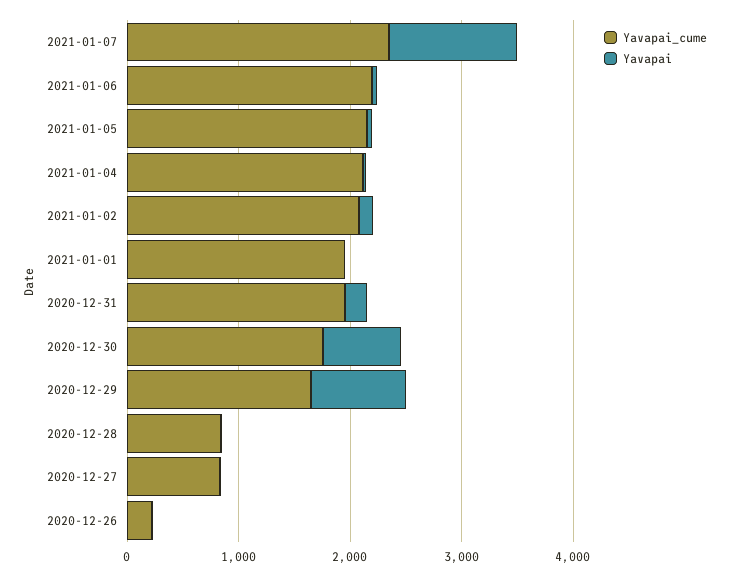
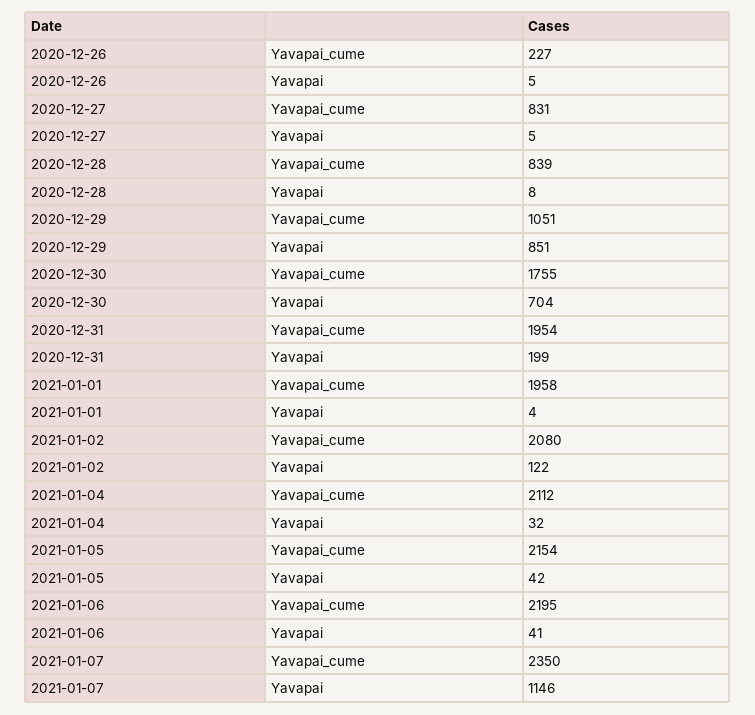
Yavapai_cume, 2020-12-29: 1600 -> 1051

